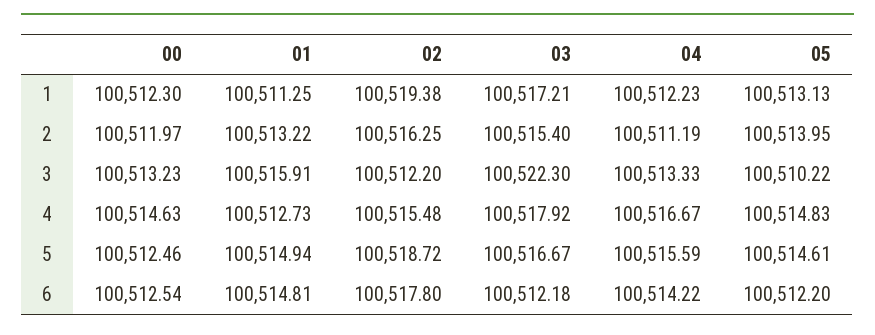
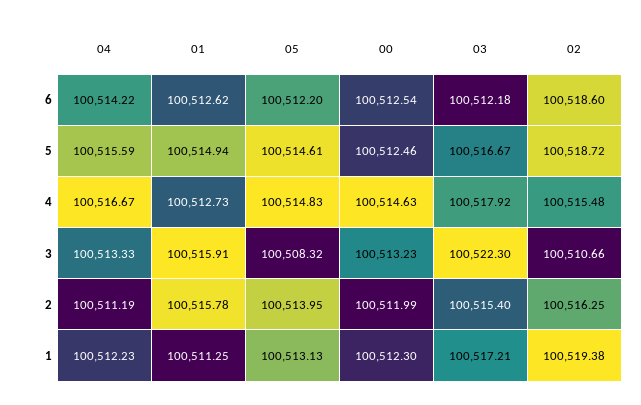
00, 2: 100511.97 -> 100511.99
01, 2: 100513.22 -> 100515.78
02, 3: 100512.2 -> 100510.66
05, 3: 100510.22 -> 100508.32
01, 6: 100514.81 -> 100512.62
02, 6: 100517.8 -> 100518.6

